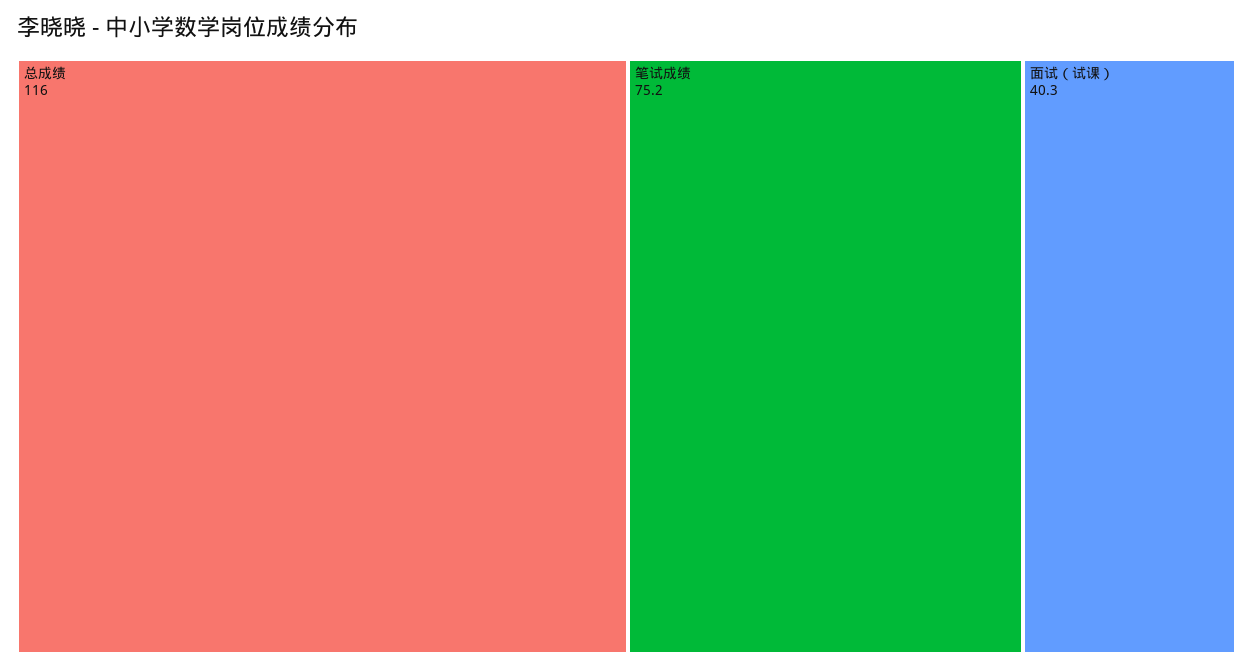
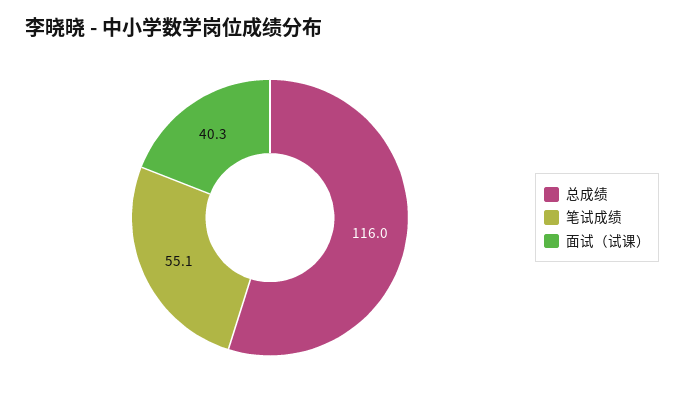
笔试成绩: 75.2 -> 55.1

